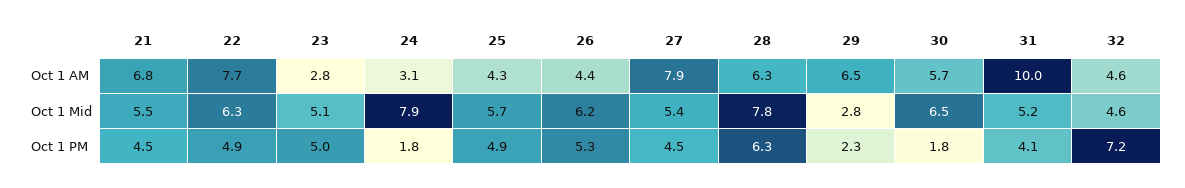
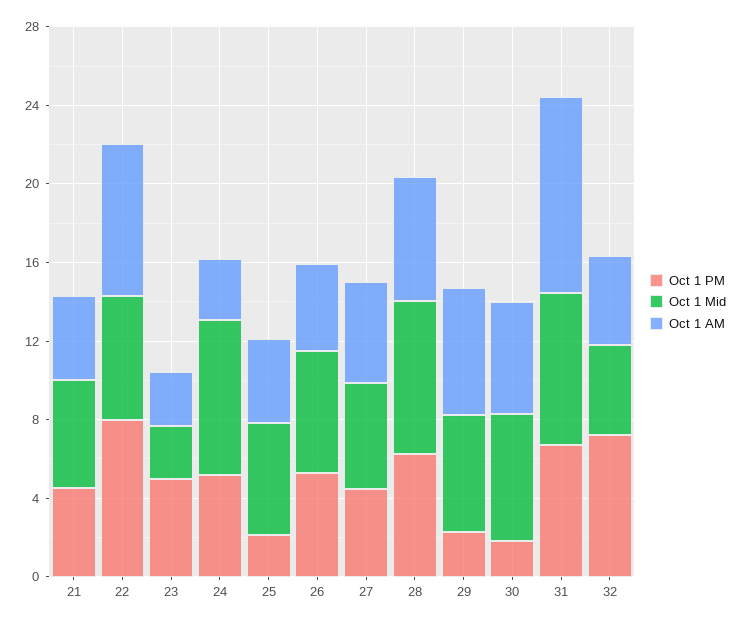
Oct 1 AM, 21: 6.8 -> 4
Oct 1 AM, 27: 7.9 -> 5
Oct 1 Mid, 23: 5.1 -> 3
Oct 1 Mid, 29: 2.8 -> 6
Oct 1 Mid, 31: 5.2 -> 8
Oct 1 PM, 22: 4.9 -> 8
Oct 1 PM, 24: 1.8 -> 5
Oct 1 PM, 25: 4.9 -> 2
Oct 1 PM, 31: 4.1 -> 7

